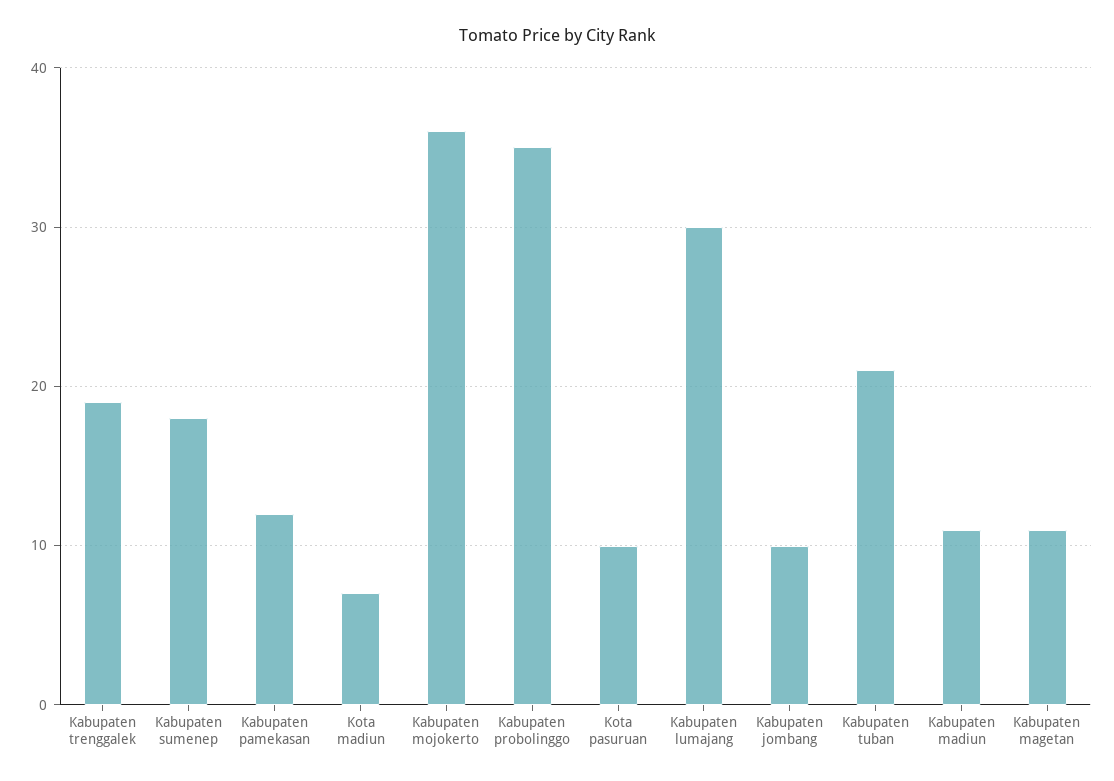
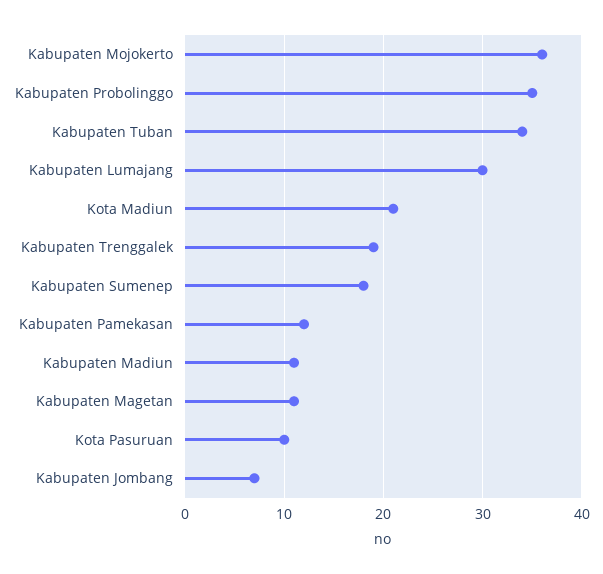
Kota madiun: 7 -> 21
Kabupaten jombang: 10 -> 7
Kabupaten tuban: 21 -> 34

